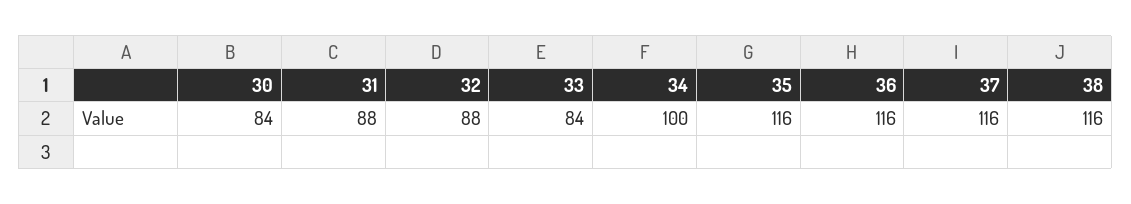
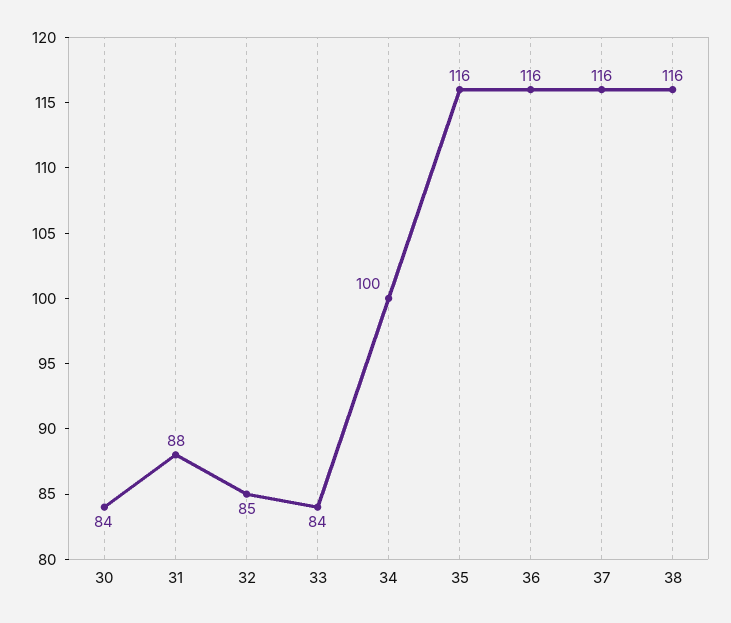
32: 88 -> 85

